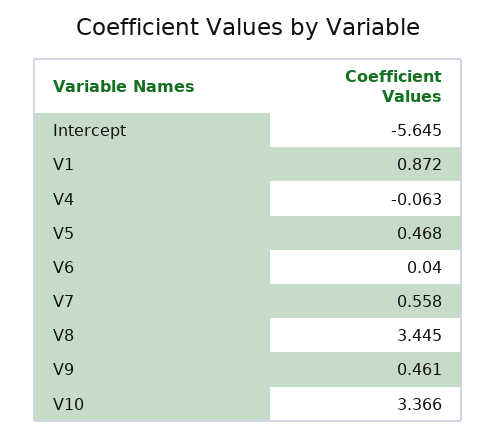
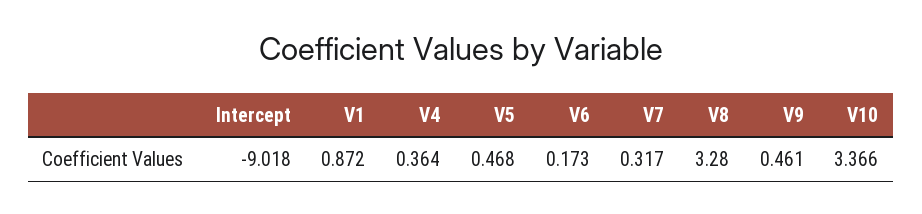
Intercept: -5.645 -> -9.018
V4: -0.063 -> 0.364
V6: 0.04 -> 0.173
V7: 0.558 -> 0.317
V8: 3.445 -> 3.28

